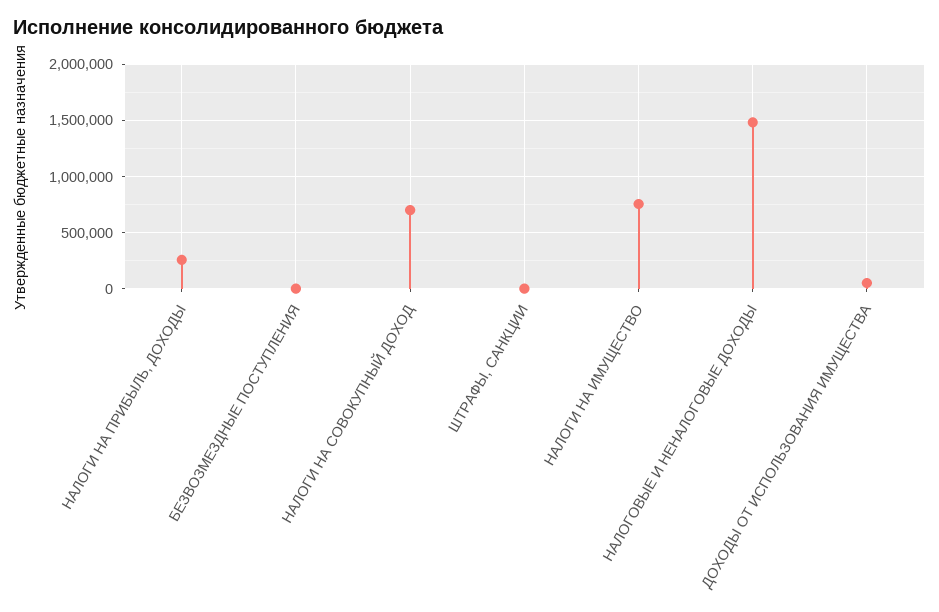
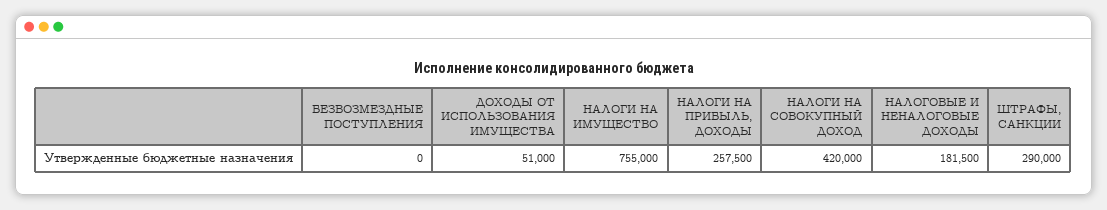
НАЛОГИ НА СОВОКУПНЫЙ ДОХОД: 700000 -> 420000
ШТРАФЫ, САНКЦИИ: 0 -> 290000
НАЛОГОВЫЕ И НЕНАЛОГОВЫЕ ДОХОДЫ: 1500000 -> 181500

